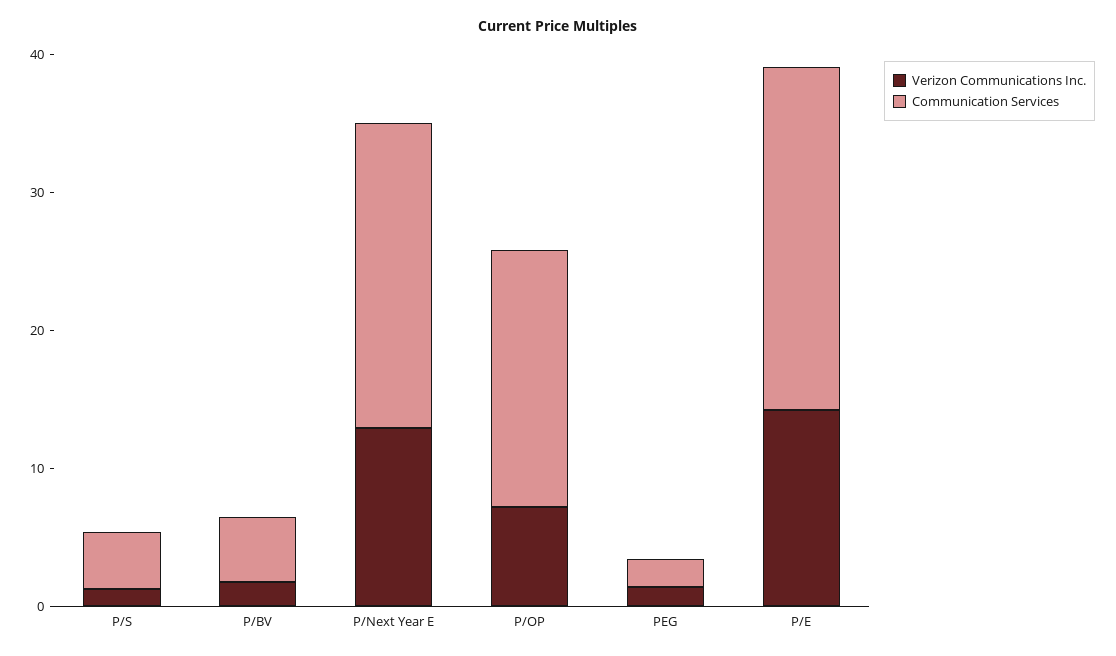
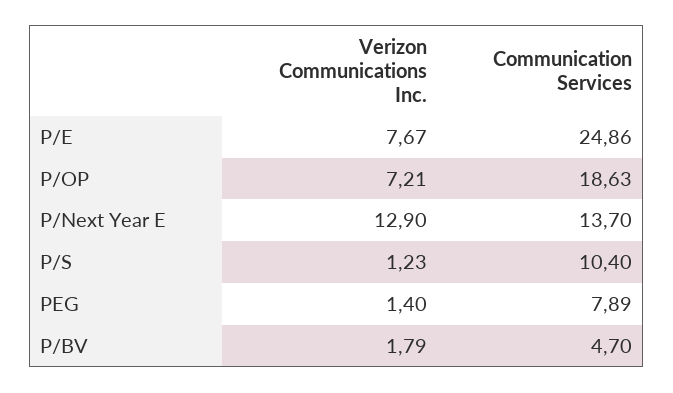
Communication Services, P/S: 4 -> 10.4
Communication Services, P/Next Year E: 22 -> 13.7
Communication Services, PEG: 2 -> 7.89
Verizon Communications Inc., P/E: 14 -> 7.67

